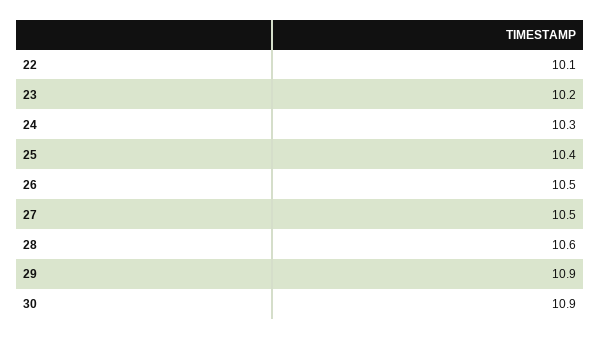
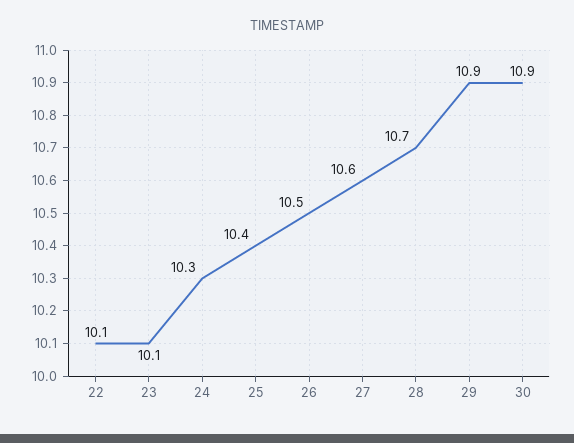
23: 10.2 -> 10.1
27: 10.5 -> 10.6
28: 10.6 -> 10.7

